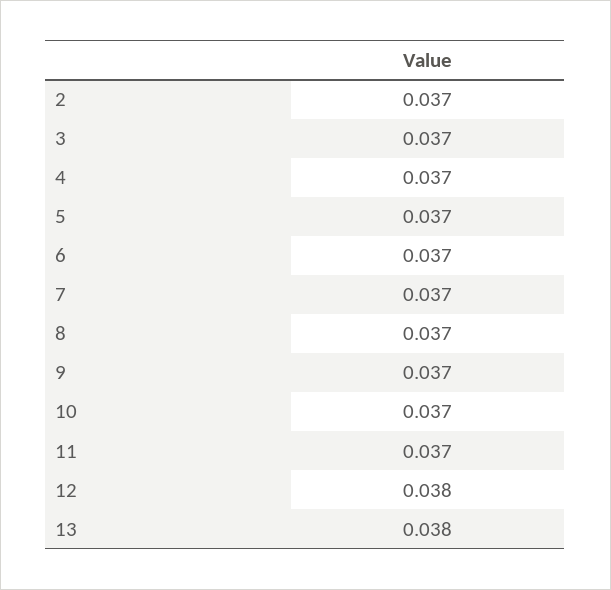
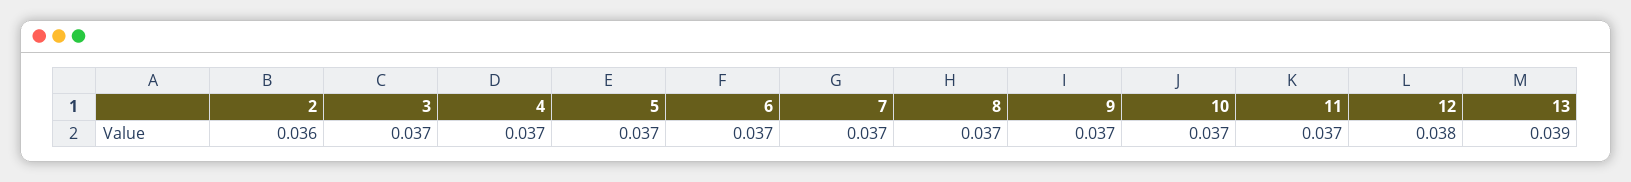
2: 0.037 -> 0.036
13: 0.038 -> 0.039

